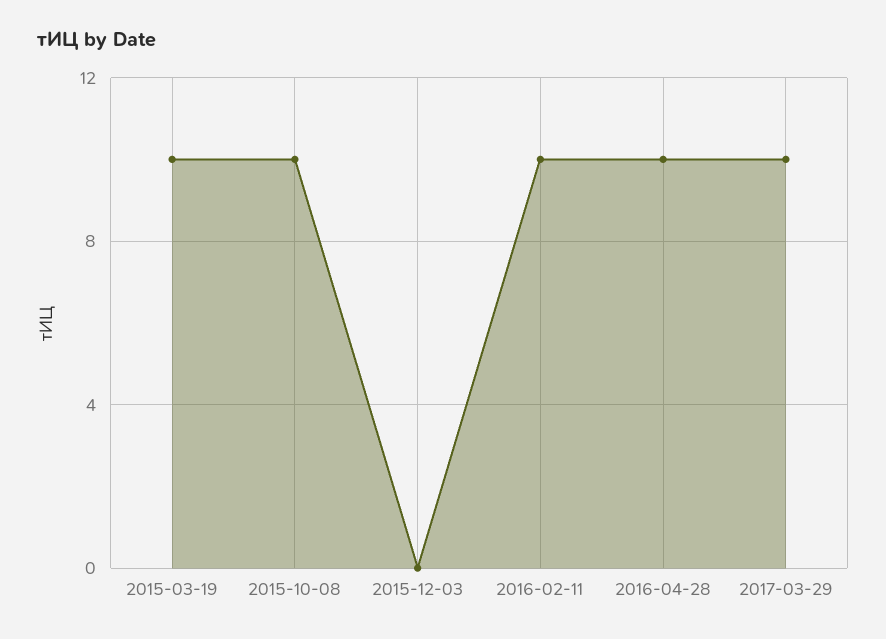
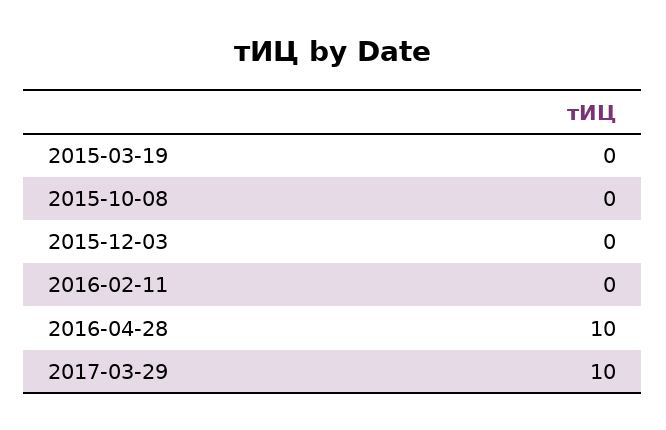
2015-03-19: 10 -> 0
2015-10-08: 10 -> 0
2016-02-11: 10 -> 0

